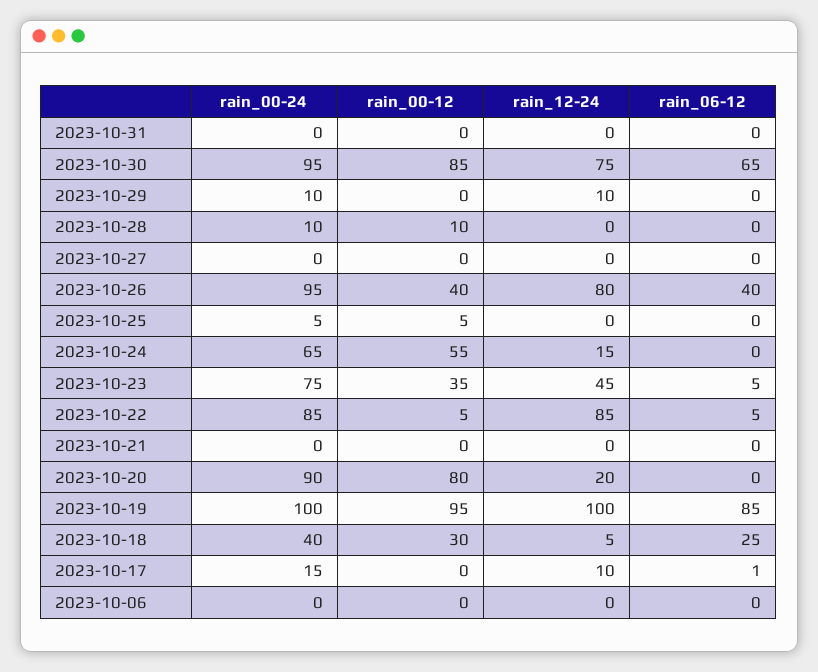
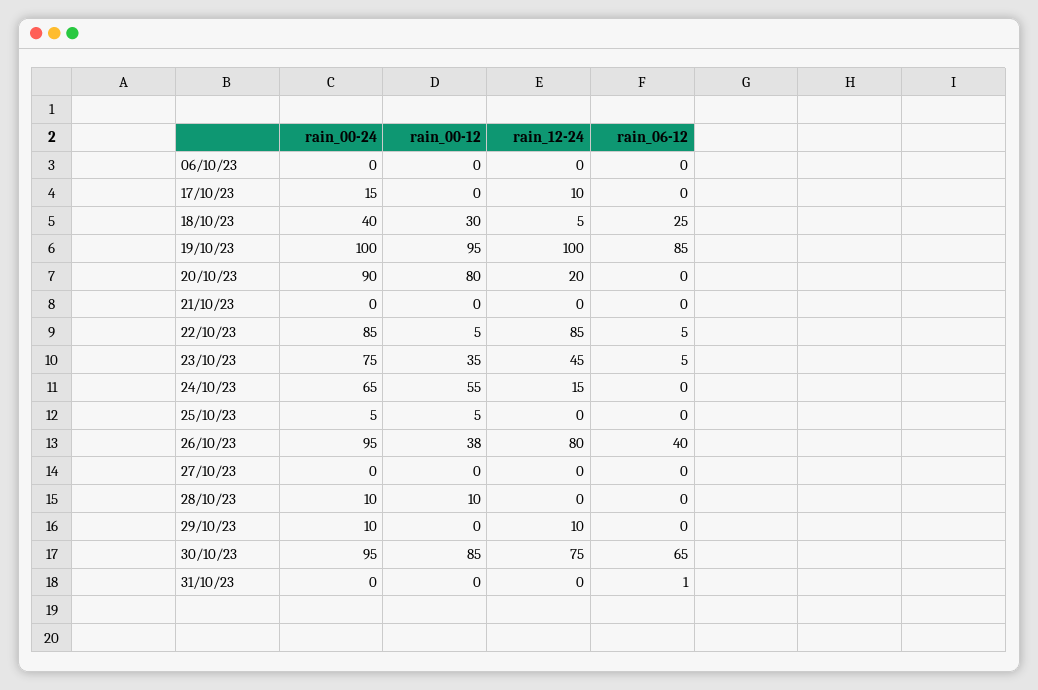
rain_06-12, 2023-10-31: 0 -> 1
rain_00-12, 2023-10-26: 40 -> 38
rain_06-12, 2023-10-17: 1 -> 0

